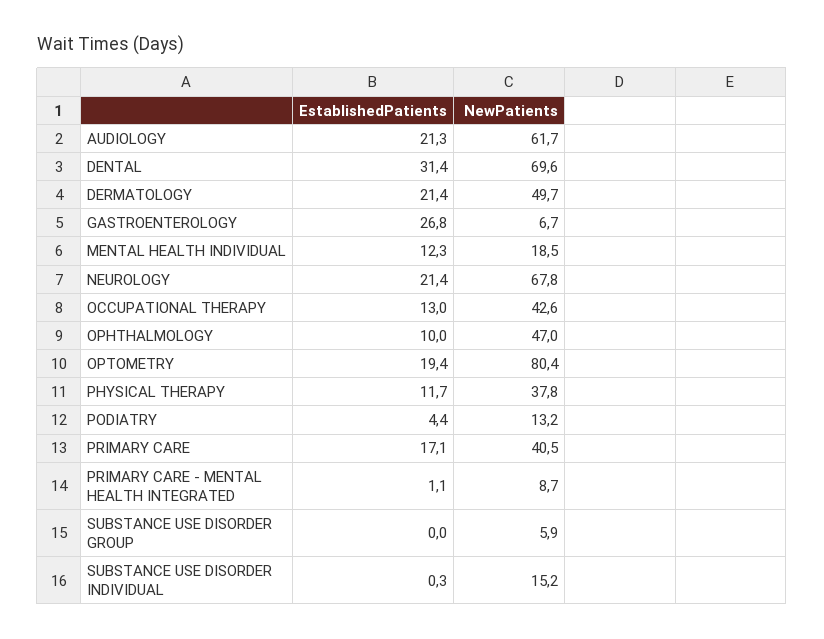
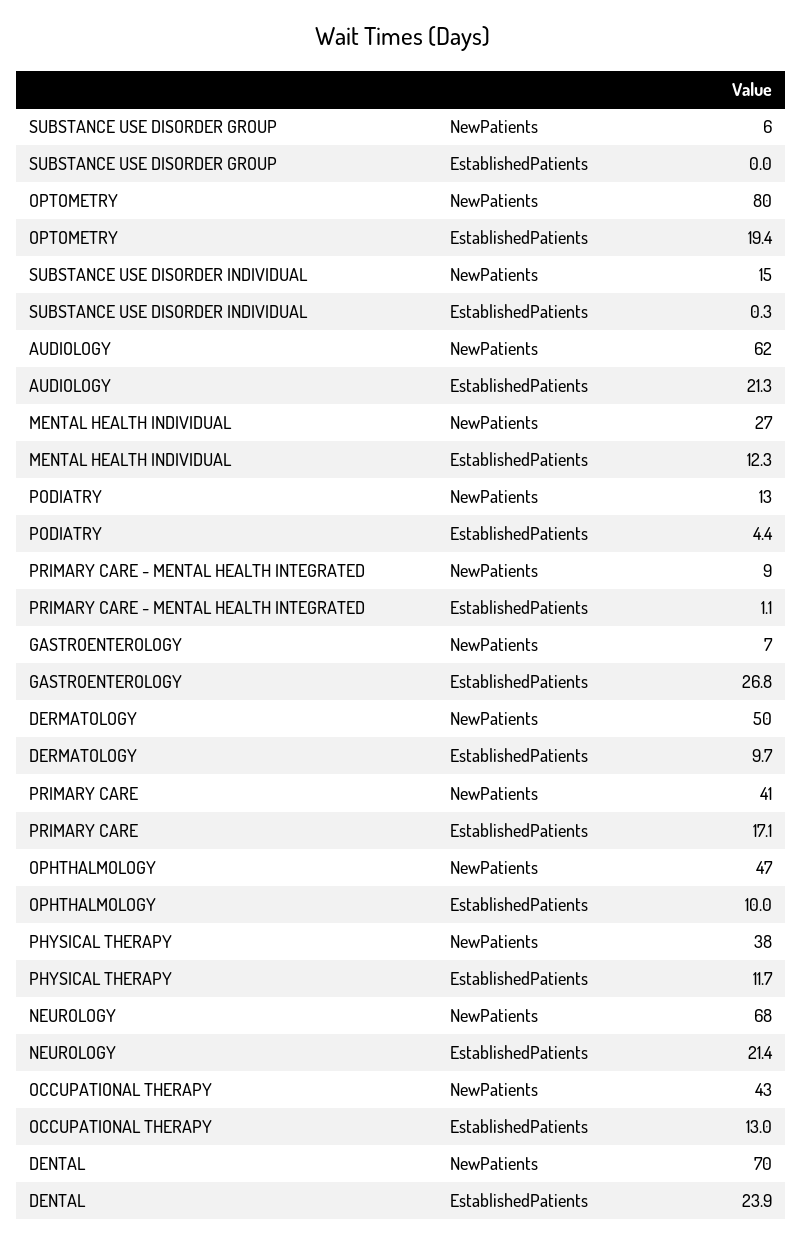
EstablishedPatients, DENTAL: 31.4 -> 23.9
EstablishedPatients, DERMATOLOGY: 21.4 -> 9.7
NewPatients, MENTAL HEALTH INDIVIDUAL: 18.5 -> 27

